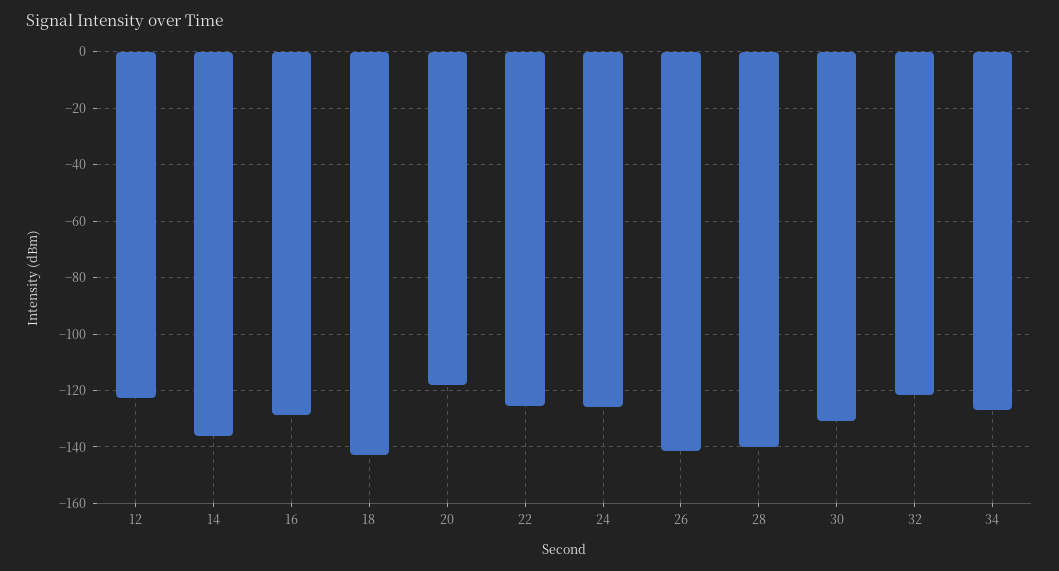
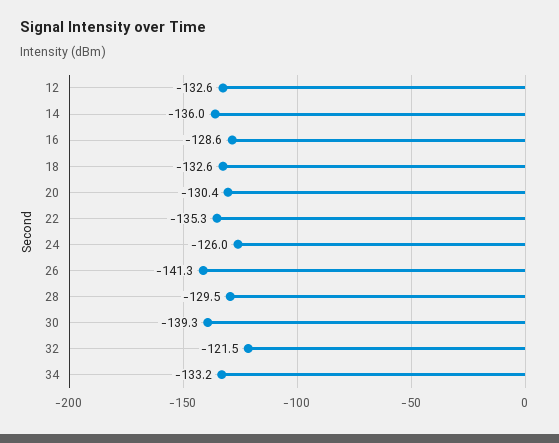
12: -122.5 -> -132.6
18: -142.5 -> -132.6
20: -117.5 -> -130.4
22: -125 -> -135.3
28: -140 -> -129.5
30: -130 -> -139.3
34: -127.5 -> -133.2

